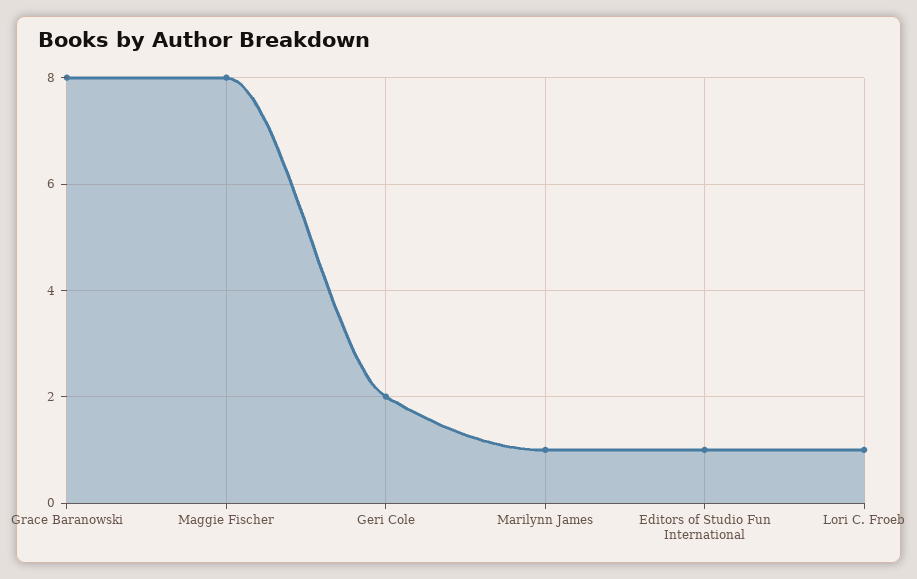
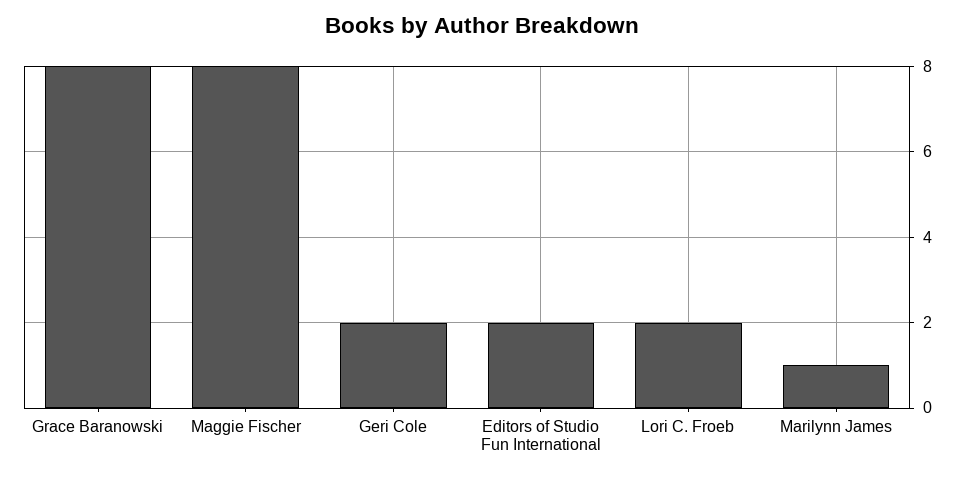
Editors of Studio Fun International: 1 -> 2
Lori C. Froeb: 1 -> 2

